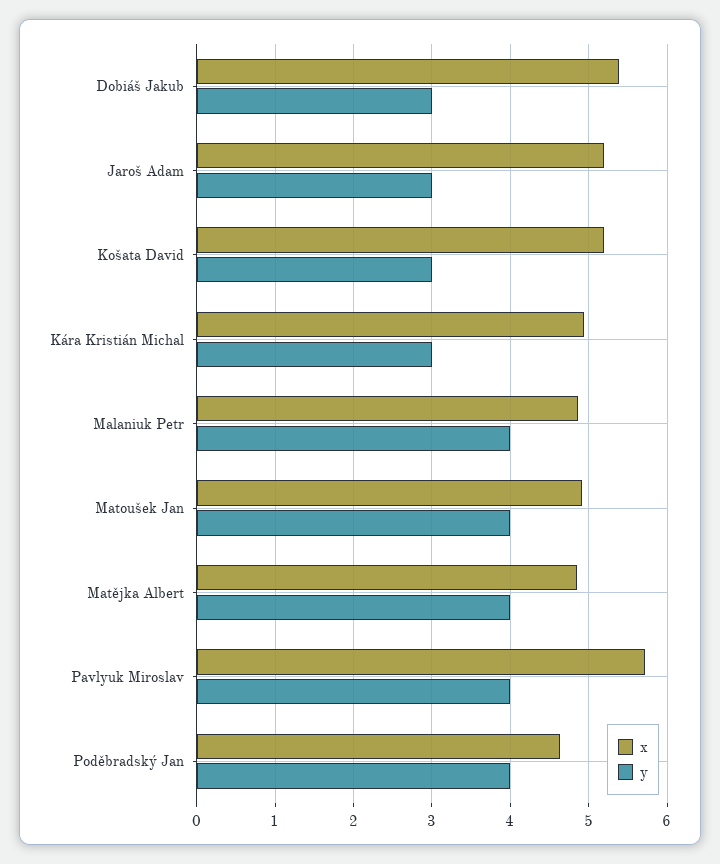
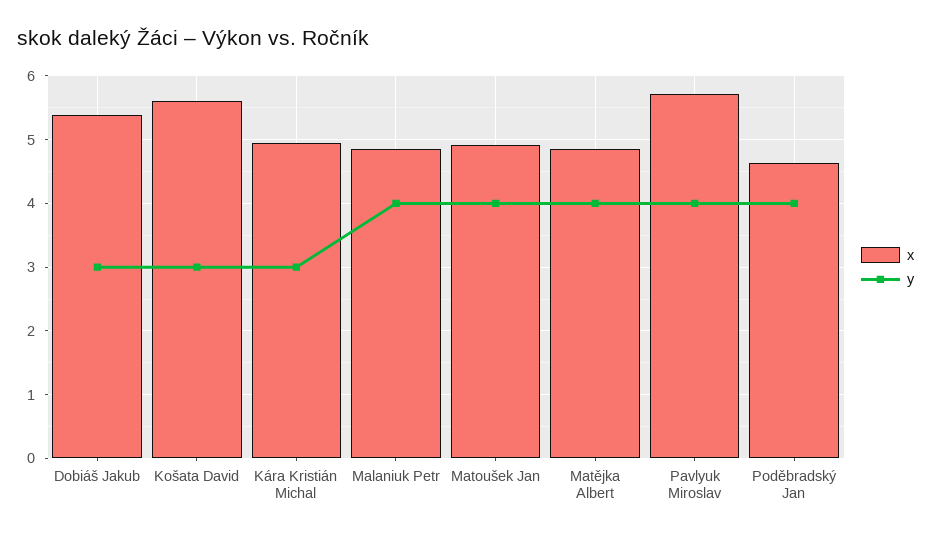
x, Jaroš Adam: 5.2 -> none
y, Jaroš Adam: 3 -> none
x, Košata David: 5.2 -> 5.6

